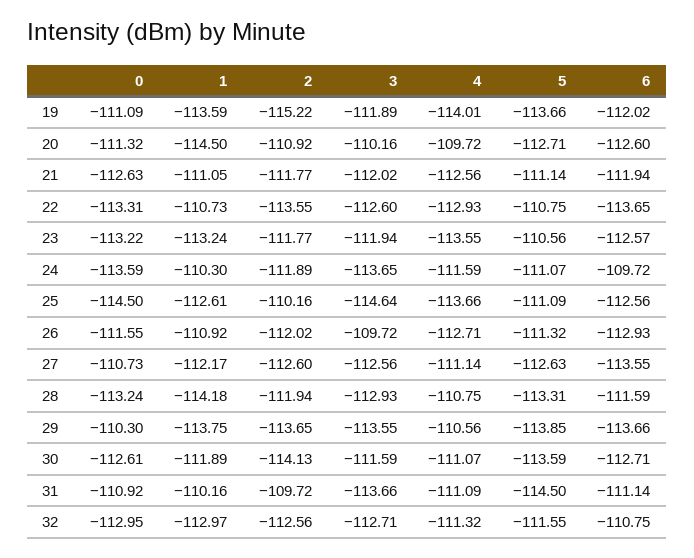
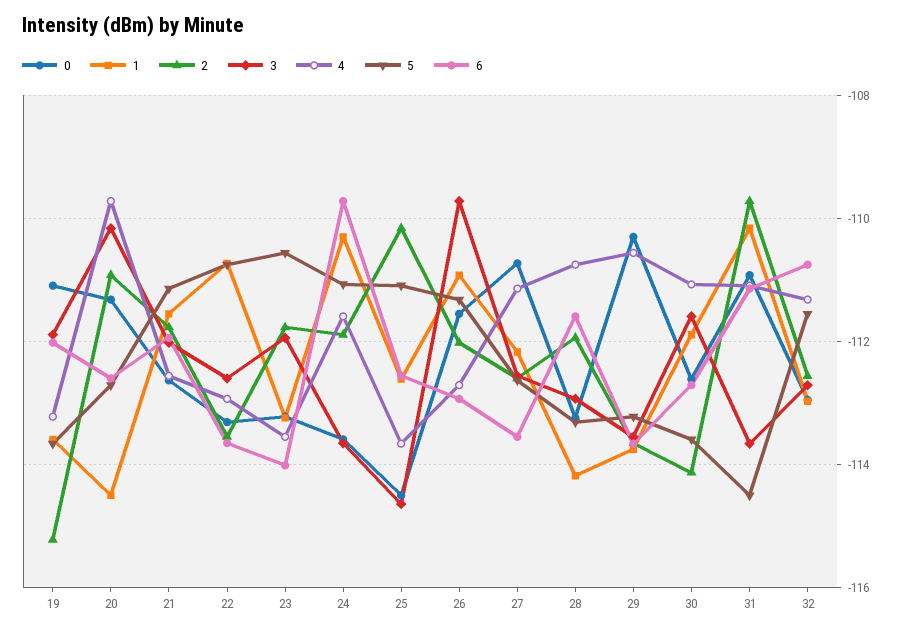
4, 19: -114.01 -> -113.2
1, 21: -111.05 -> -111.6
6, 23: -112.57 -> -114
5, 29: -113.85 -> -113.2

